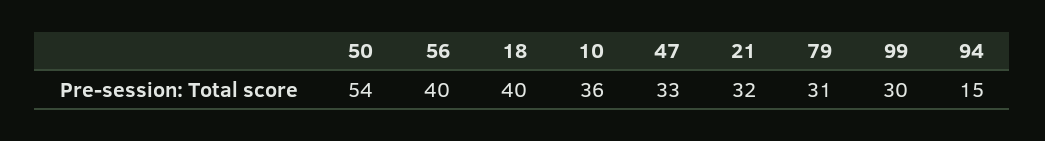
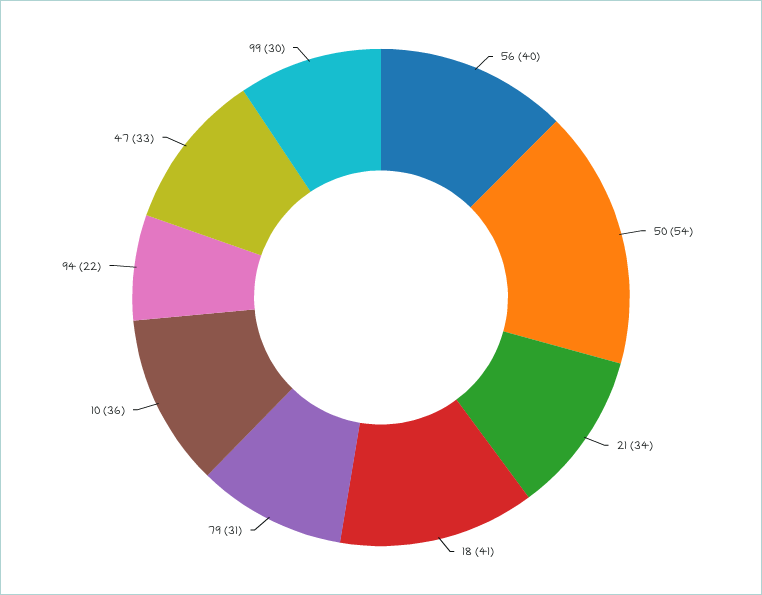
18: 40 -> 41
21: 32 -> 34
94: 15 -> 22

